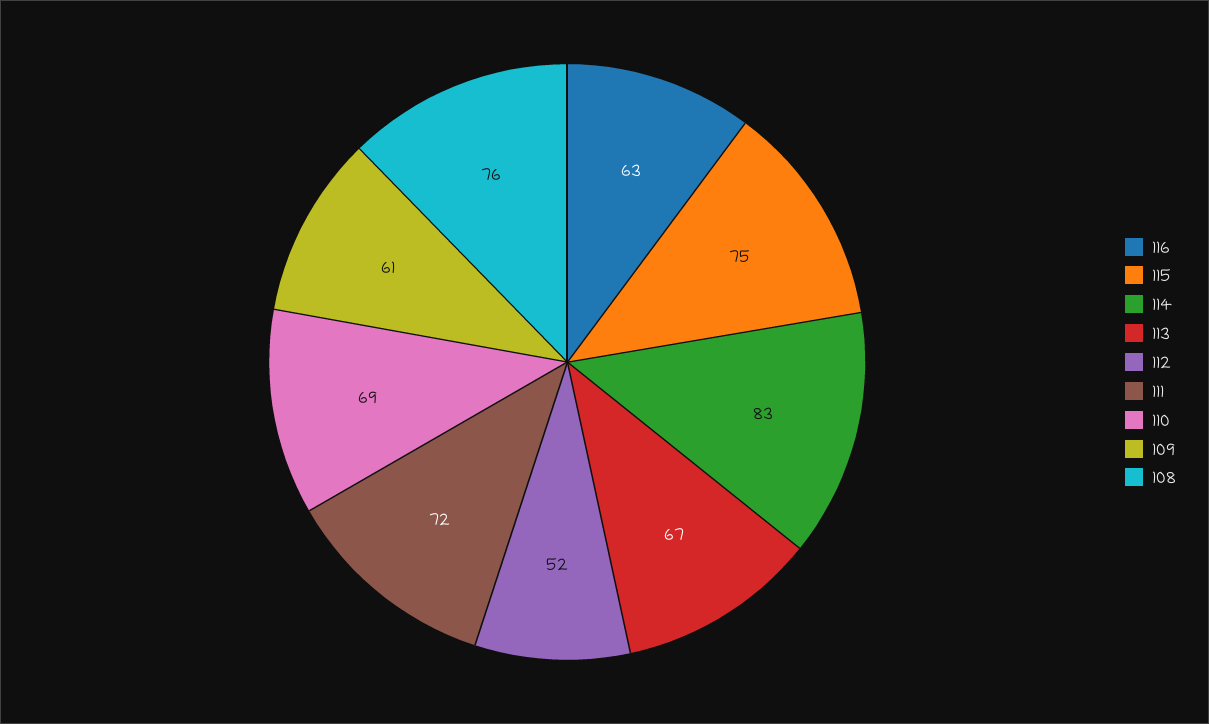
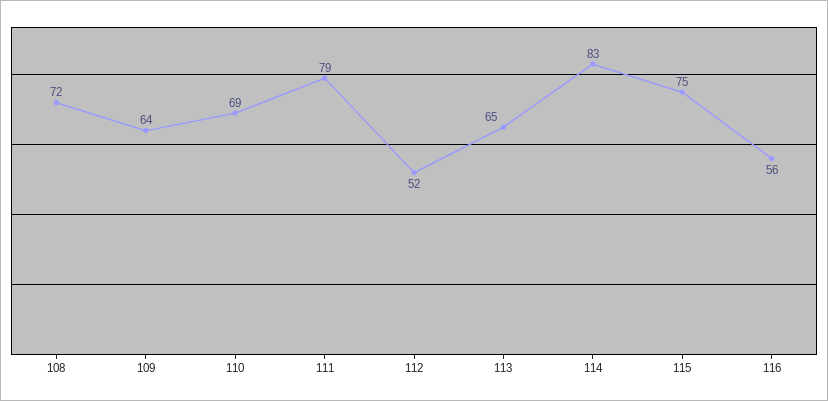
116: 63 -> 56
113: 67 -> 65
111: 72 -> 79
109: 61 -> 64
108: 76 -> 72

